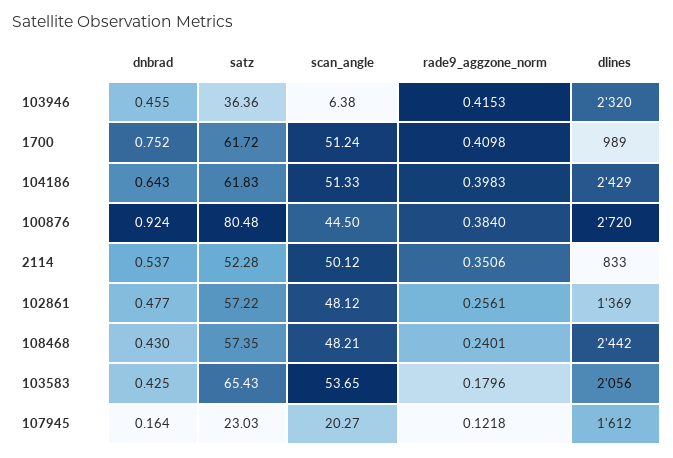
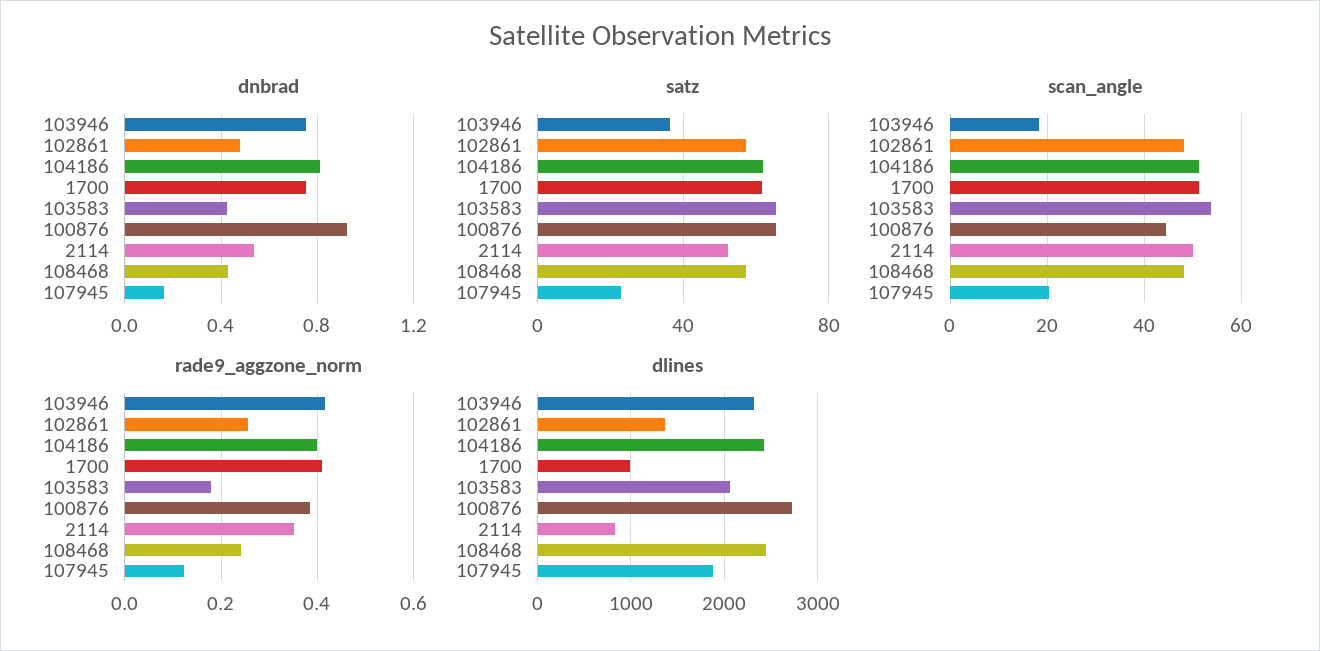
dnbrad, 103946: 0.455 -> 0.75
scan_angle, 103946: 6.38 -> 18
dnbrad, 104186: 0.643 -> 0.8
satz, 100876: 80.48 -> 65
dlines, 107945: 1612 -> 1900

